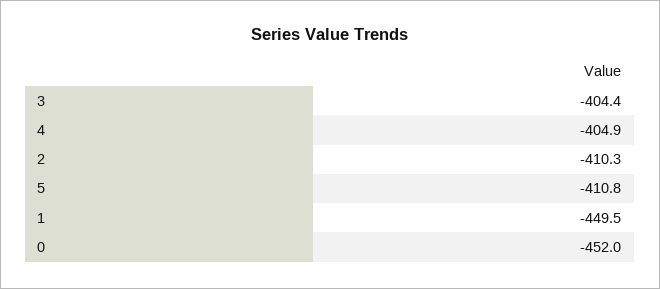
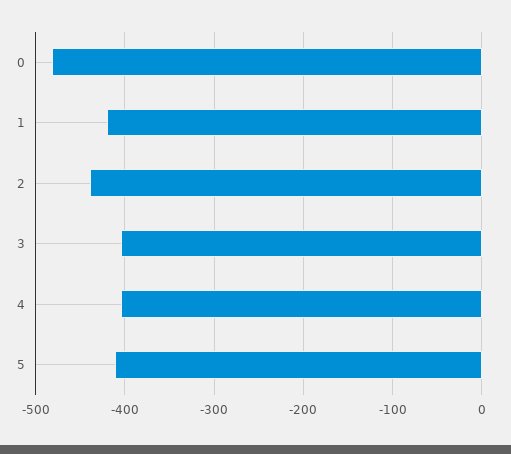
2: -410.3 -> -440
1: -449.5 -> -420
0: -452 -> -480

